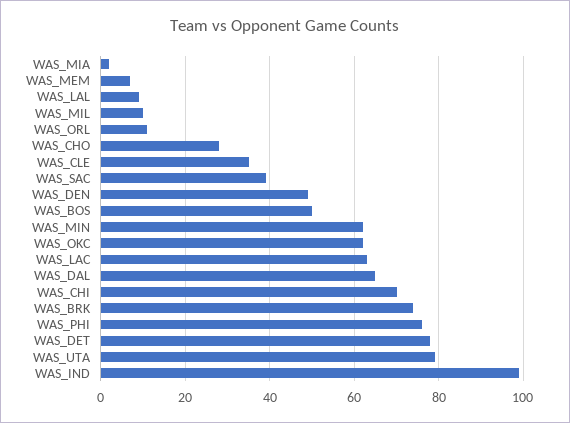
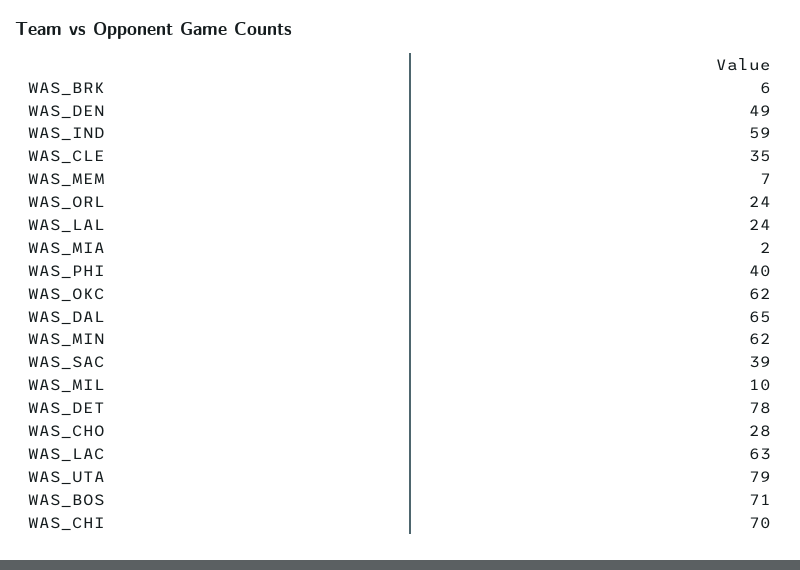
WAS_LAL: 10 -> 24
WAS_ORL: 10 -> 24
WAS_BOS: 50 -> 71
WAS_BRK: 75 -> 6
WAS_PHI: 75 -> 40
WAS_IND: 100 -> 59

